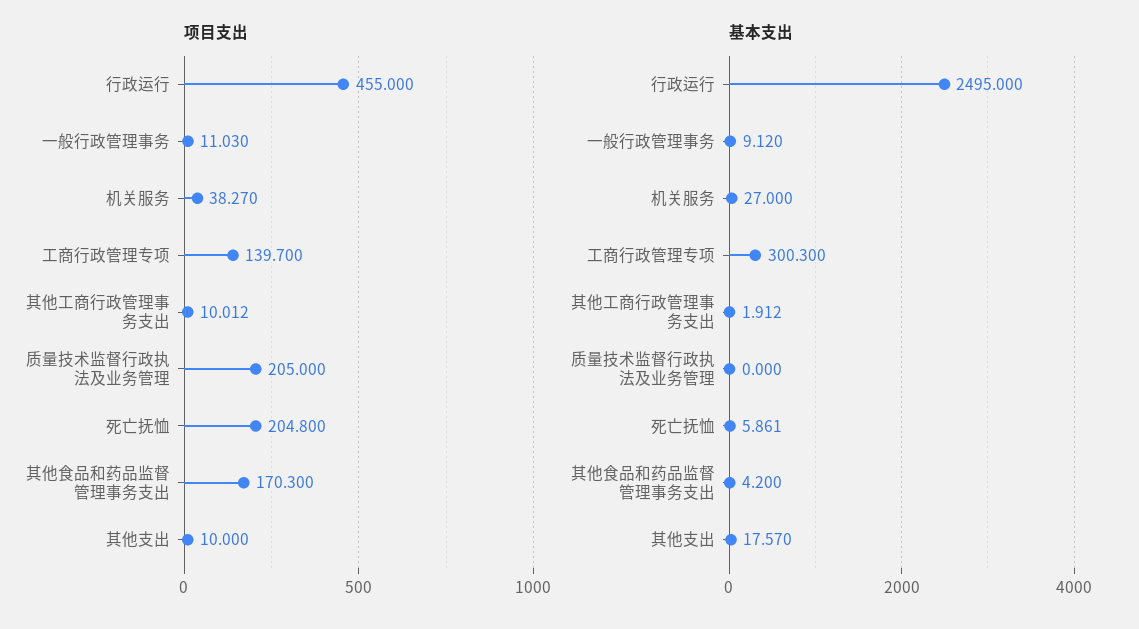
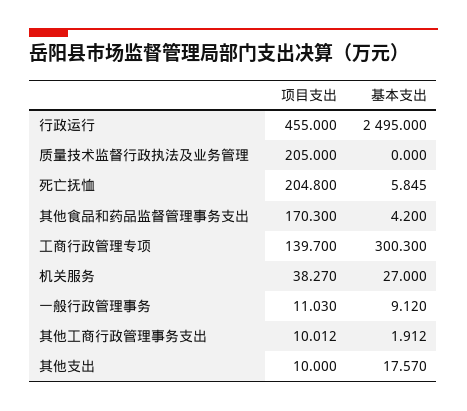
基本支出, 死亡抚恤: 5.861 -> 5.845

